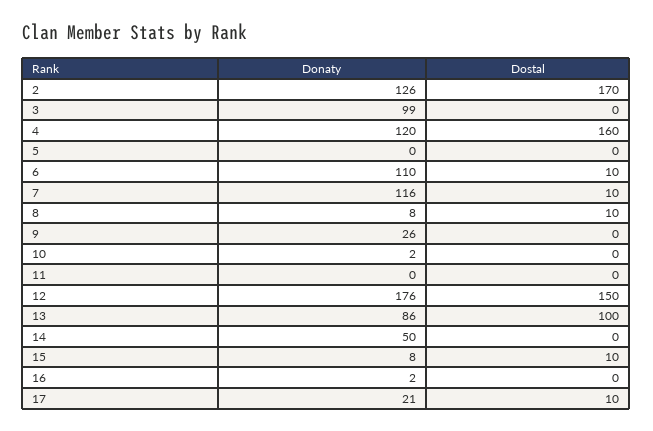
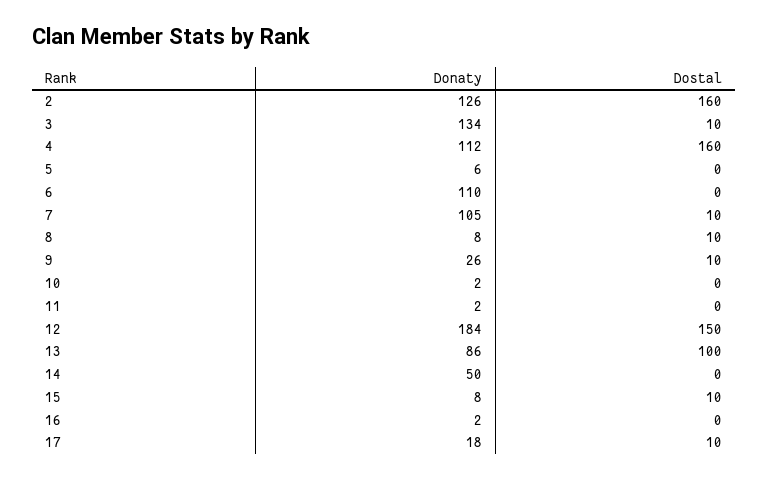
Dostal, 2: 170 -> 160
Donaty, 3: 99 -> 134
Dostal, 3: 0 -> 10
Donaty, 4: 120 -> 112
Donaty, 5: 0 -> 6
Dostal, 6: 10 -> 0
Donaty, 7: 116 -> 105
Dostal, 9: 0 -> 10
Donaty, 11: 0 -> 2
Donaty, 12: 176 -> 184
Donaty, 17: 21 -> 18

